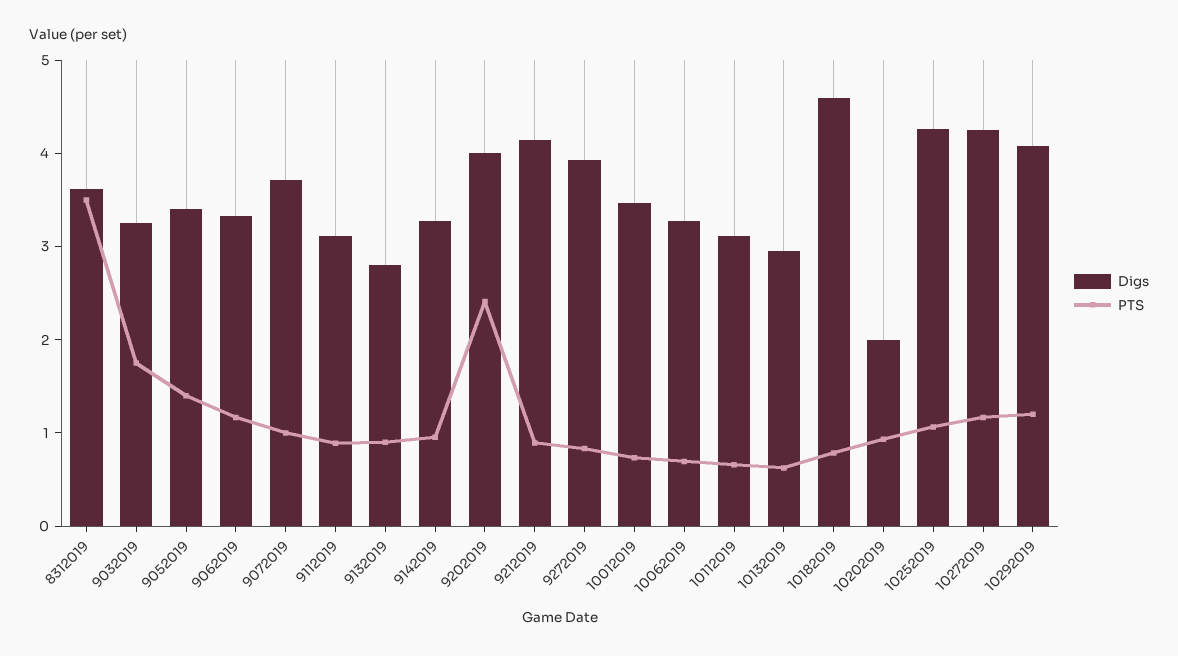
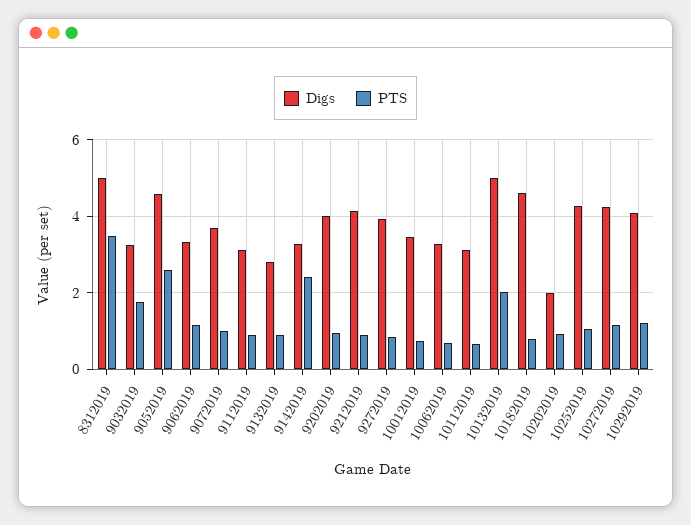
Digs, 8312019: 3.6 -> 5
Digs, 9052019: 3.4 -> 4.6
PTS, 9052019: 1.4 -> 2.6
PTS, 9142019: 1 -> 2.4
PTS, 9202019: 2.4 -> 1
Digs, 10132019: 3 -> 5
PTS, 10132019: 0.6 -> 2

